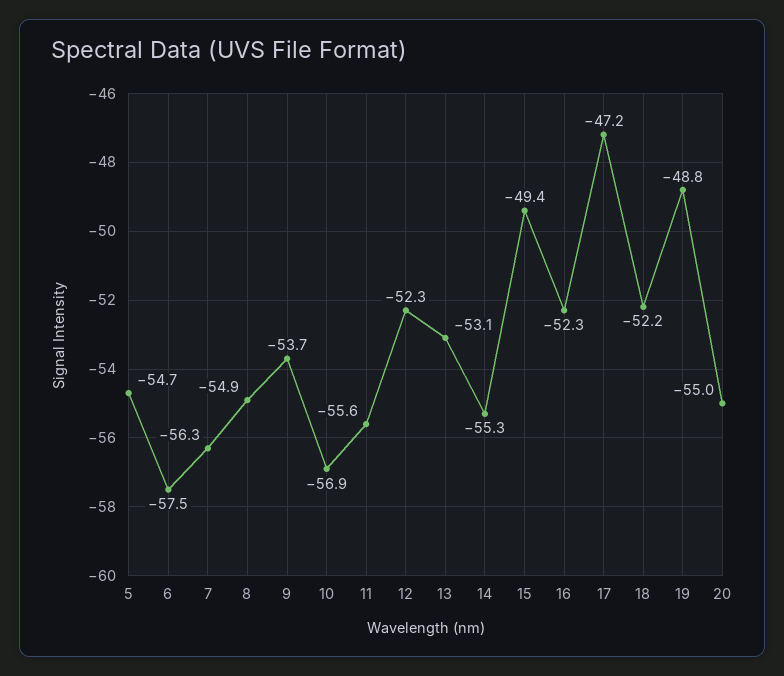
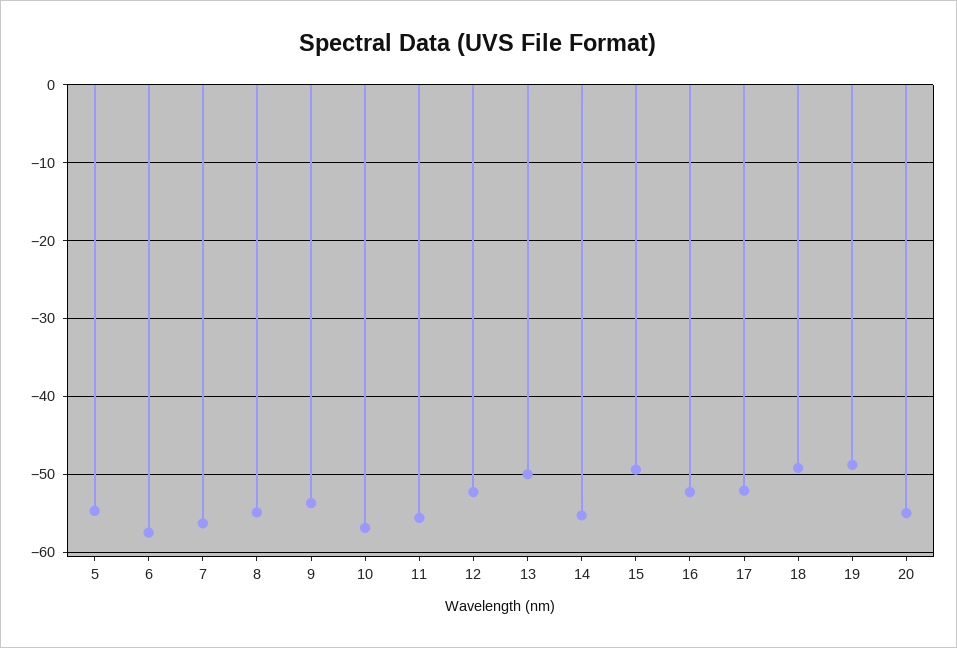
13: -53.1 -> -50
17: -47.2 -> -52
18: -52.2 -> -49

